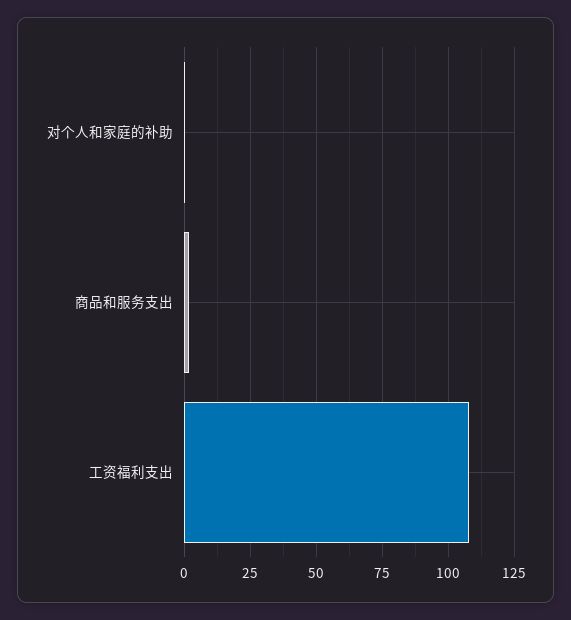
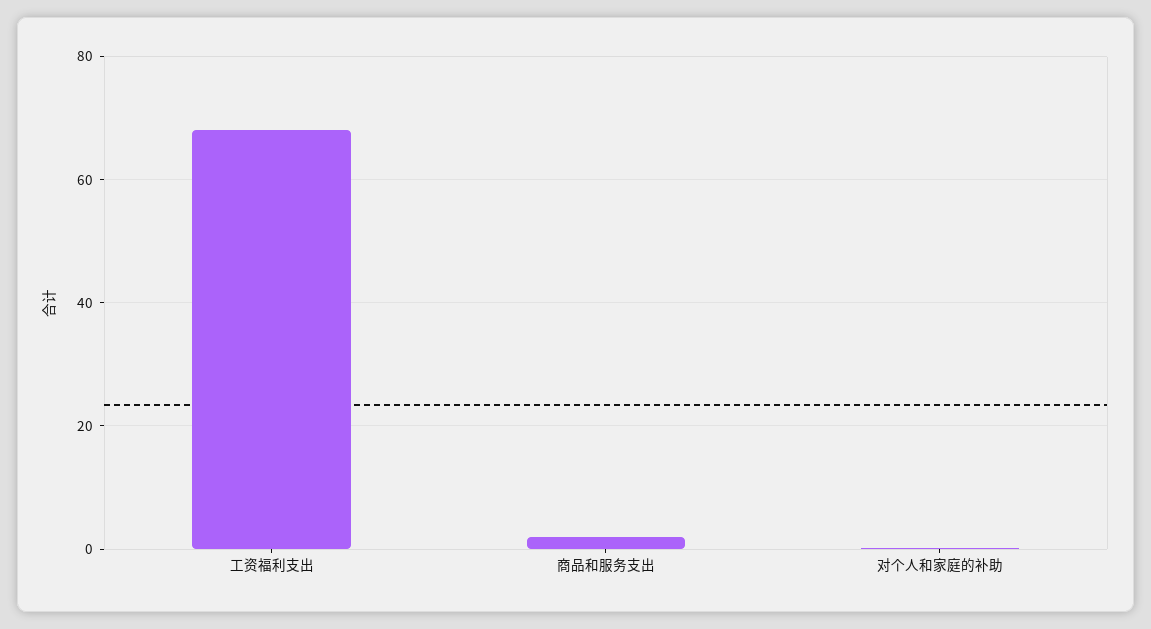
工资福利支出: 107.5 -> 68

